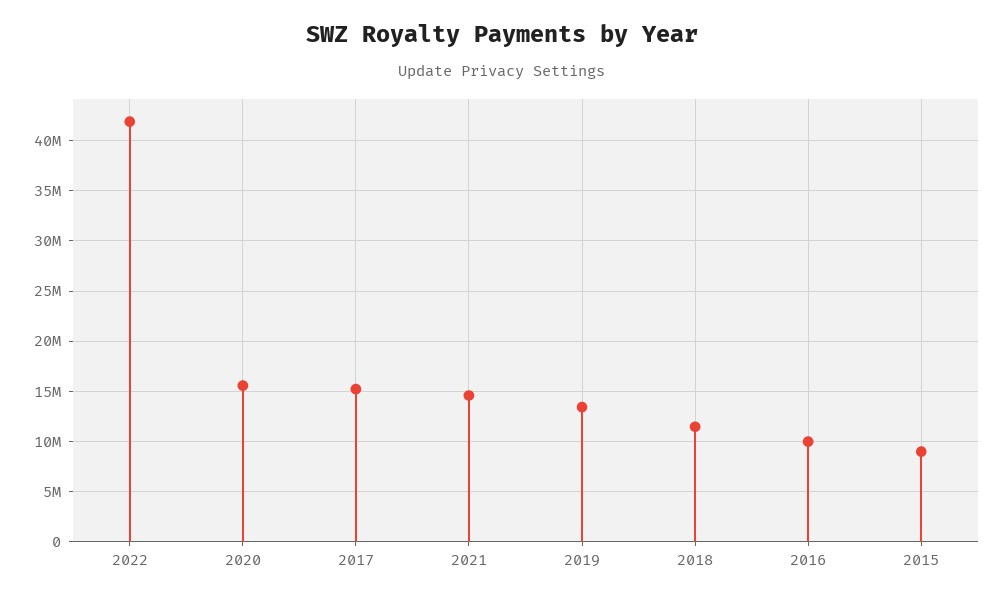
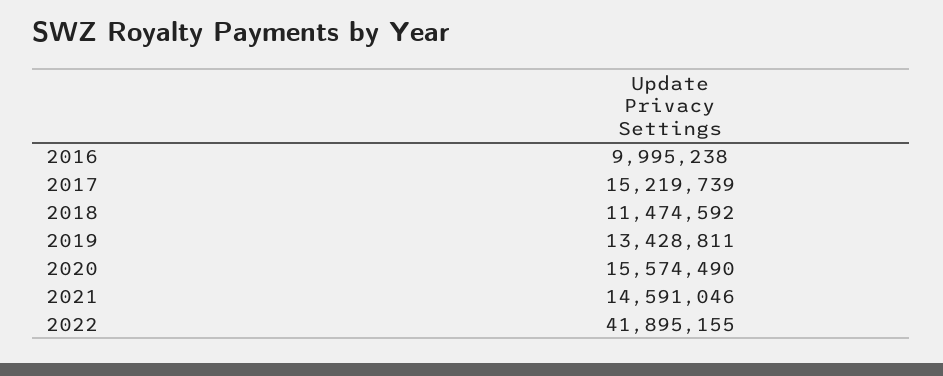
2015: 9000000 -> none

